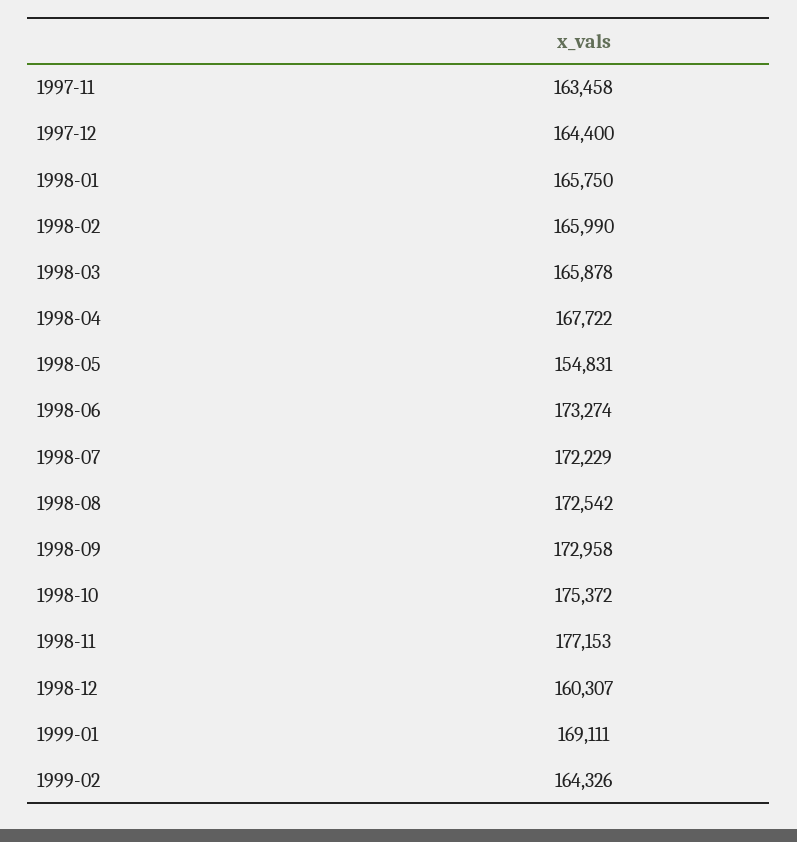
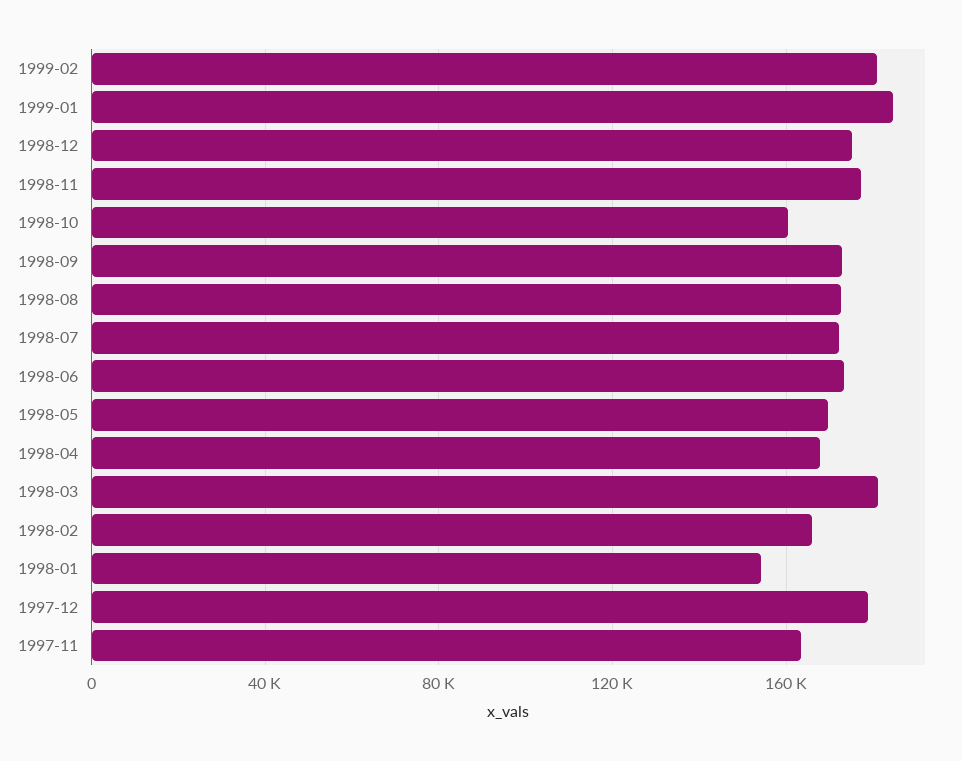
1997-12: 164400 -> 180000
1998-01: 165750 -> 155000
1998-03: 165878 -> 180000
1998-05: 154831 -> 170000
1998-10: 175372 -> 160000
1998-12: 160307 -> 175000
1999-01: 169111 -> 185000
1999-02: 164326 -> 180000

